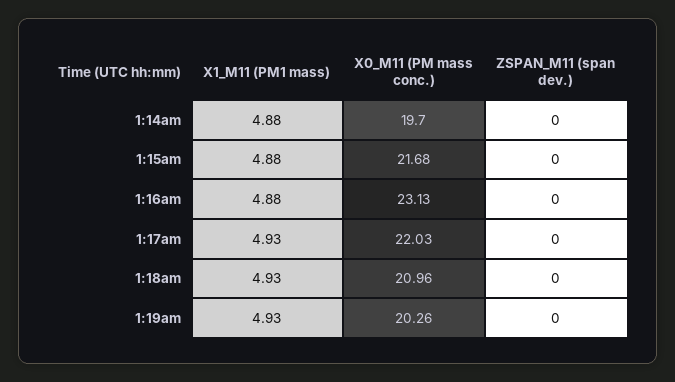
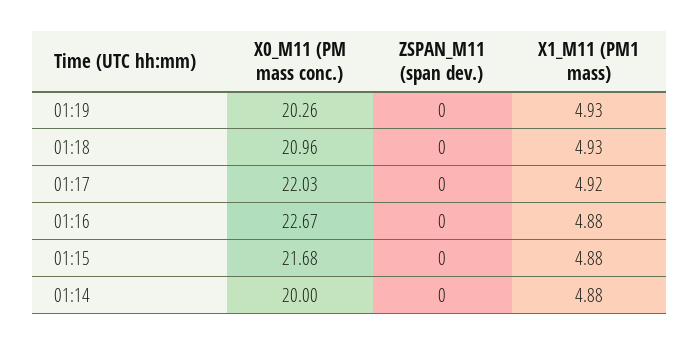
X0_M11 (PM mass conc.), 1:14am: 19.7 -> 20
X0_M11 (PM mass conc.), 1:16am: 23.13 -> 22.67
X1_M11 (PM1 mass), 1:17am: 4.93 -> 4.92

